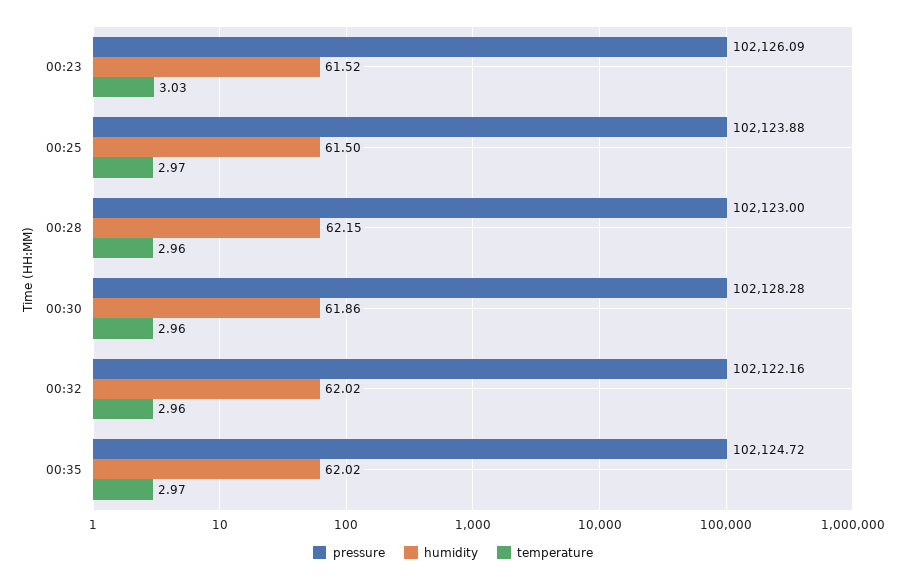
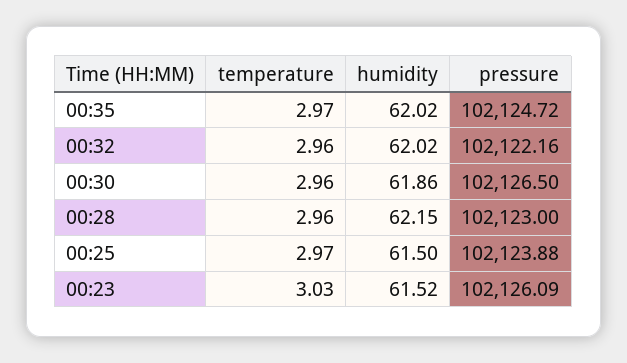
pressure, 00:30: 102128.28 -> 102126.5

